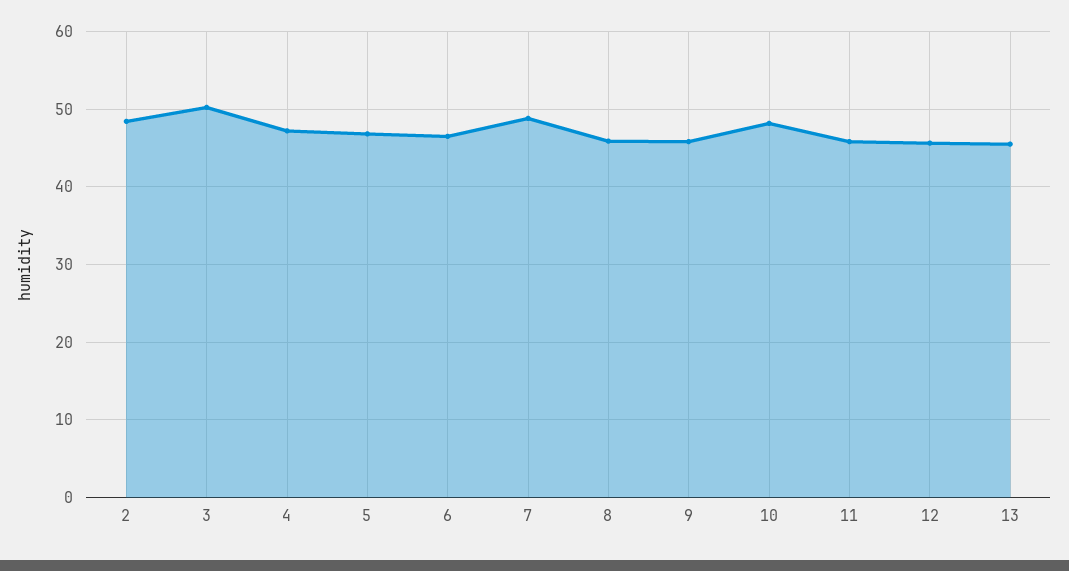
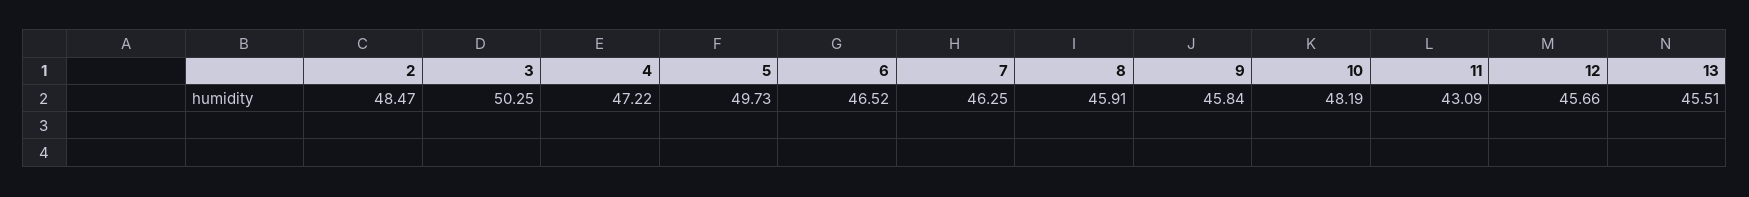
5: 47 -> 49.73
7: 49 -> 46.25
11: 46 -> 43.09

